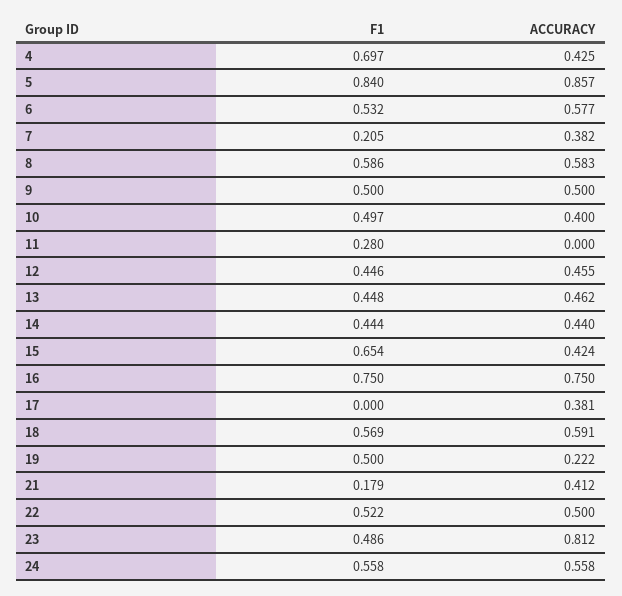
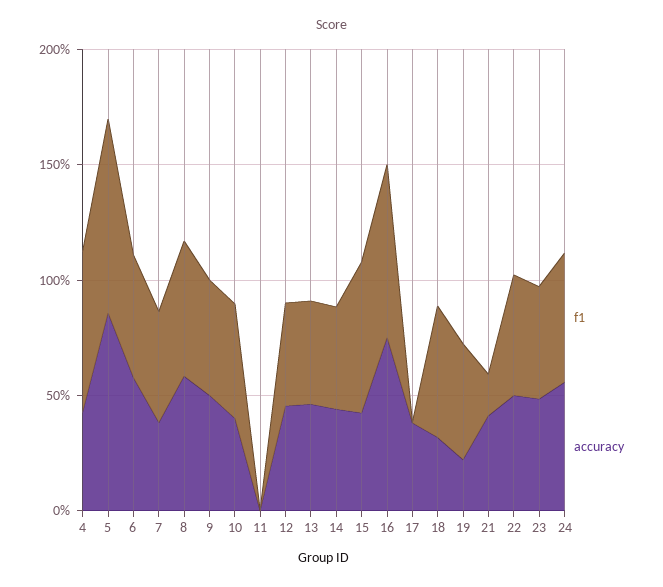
F1, 7: 0.205 -> 0.5
F1, 11: 0.28 -> 0
ACCURACY, 18: 0.591 -> 0.3
ACCURACY, 23: 0.812 -> 0.5

